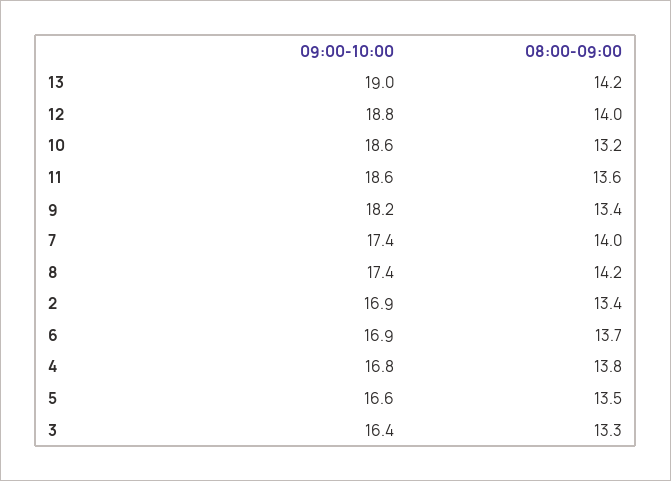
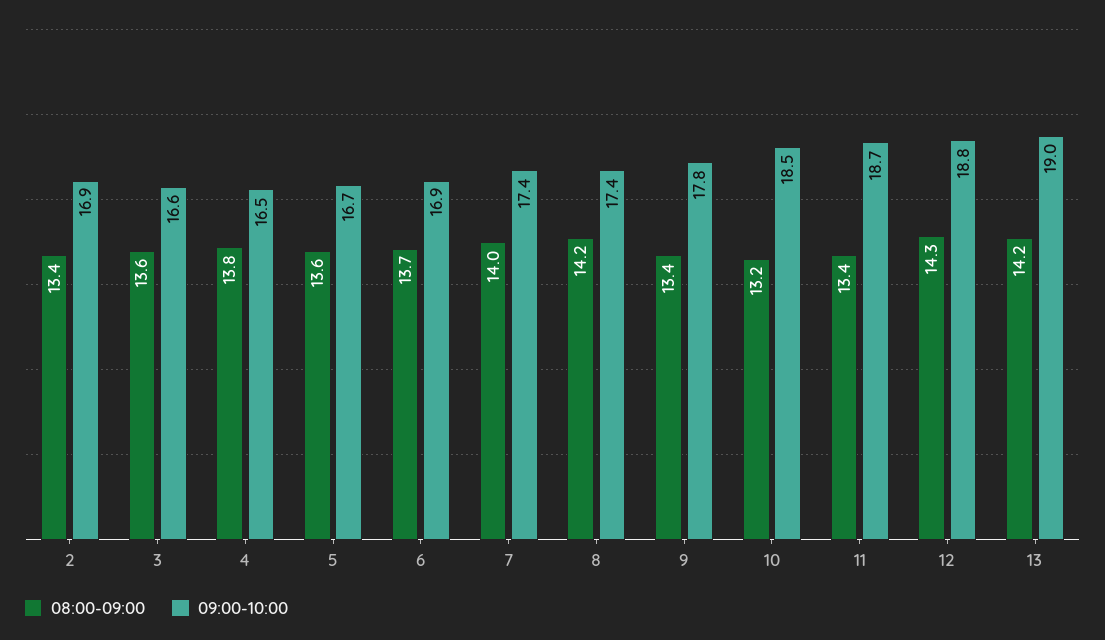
08:00-09:00, 12: 14 -> 14.3
09:00-10:00, 10: 18.6 -> 18.5
09:00-10:00, 11: 18.6 -> 18.7
08:00-09:00, 11: 13.6 -> 13.4
09:00-10:00, 9: 18.2 -> 17.8
09:00-10:00, 4: 16.8 -> 16.5
09:00-10:00, 5: 16.6 -> 16.7
08:00-09:00, 5: 13.5 -> 13.6
09:00-10:00, 3: 16.4 -> 16.6
08:00-09:00, 3: 13.3 -> 13.6

